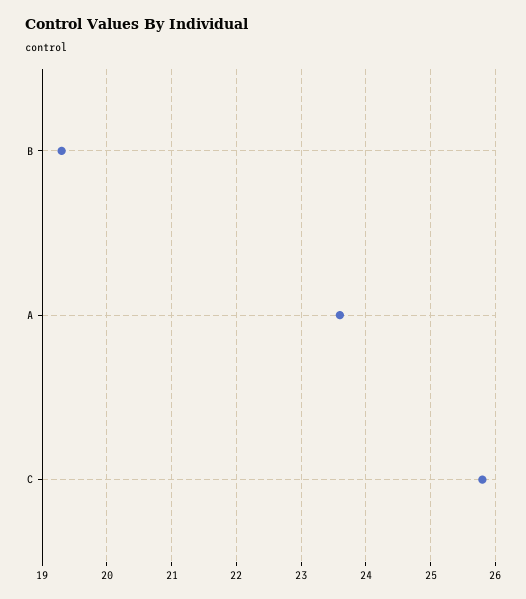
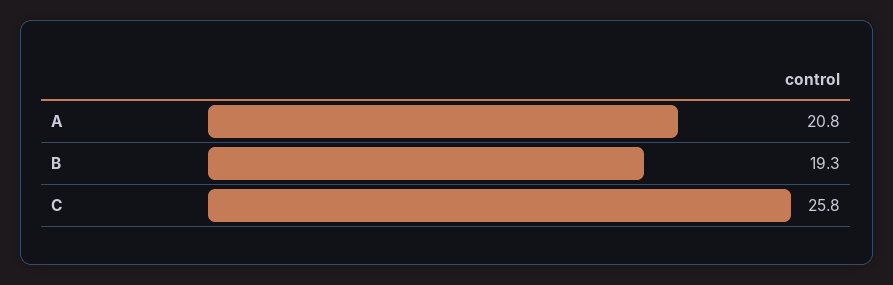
A: 23.6 -> 20.8

